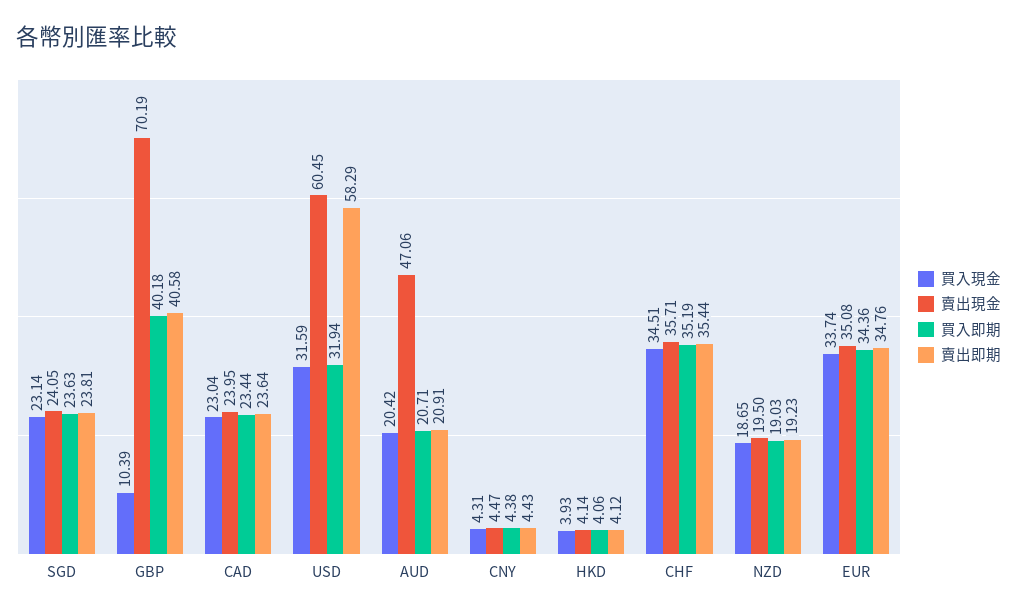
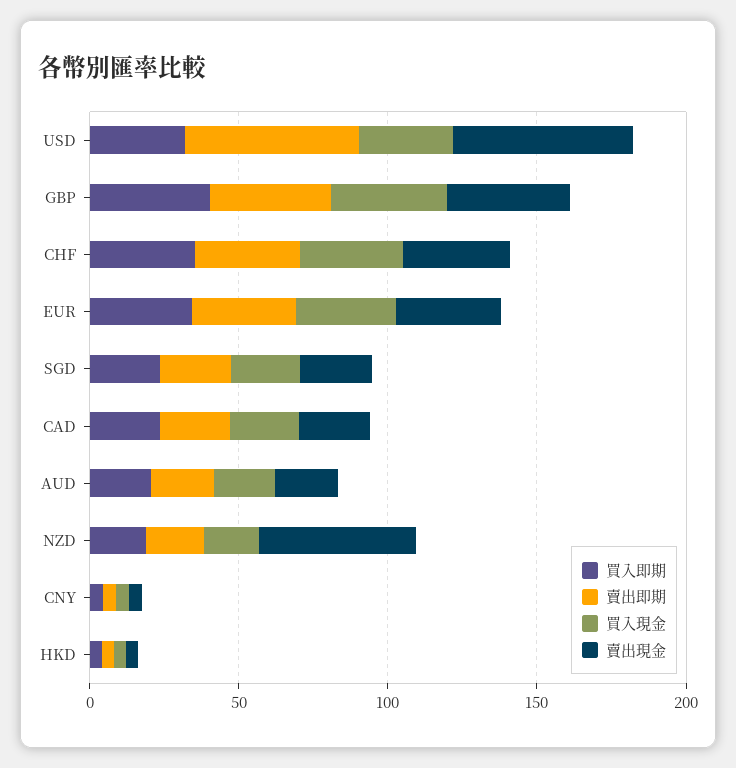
買入現金, GBP: 10.39 -> 40
賣出現金, GBP: 70.19 -> 40
賣出現金, AUD: 47.06 -> 20
賣出現金, NZD: 19.5 -> 50

